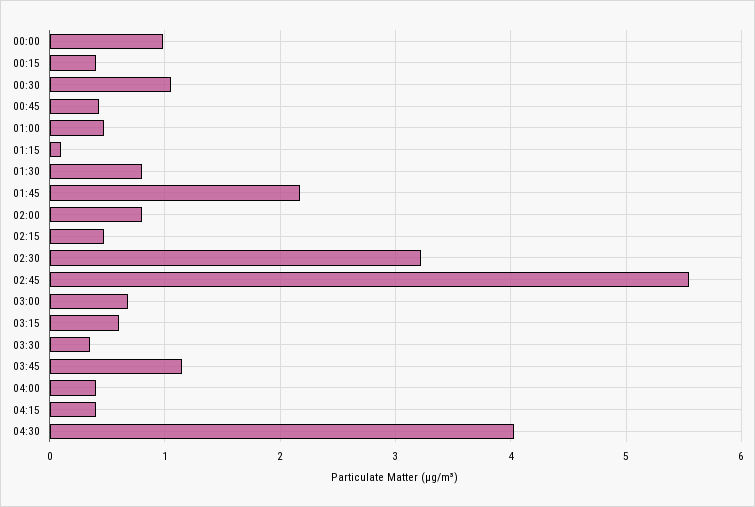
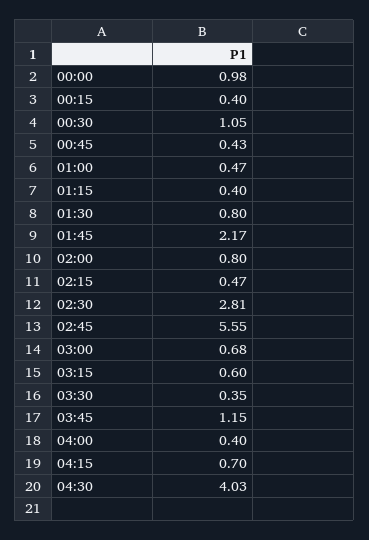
01:15: 0.1 -> 0.4
02:30: 3.2 -> 2.81
04:15: 0.4 -> 0.7

